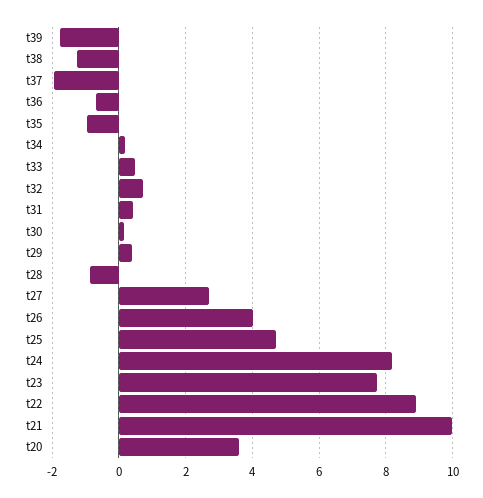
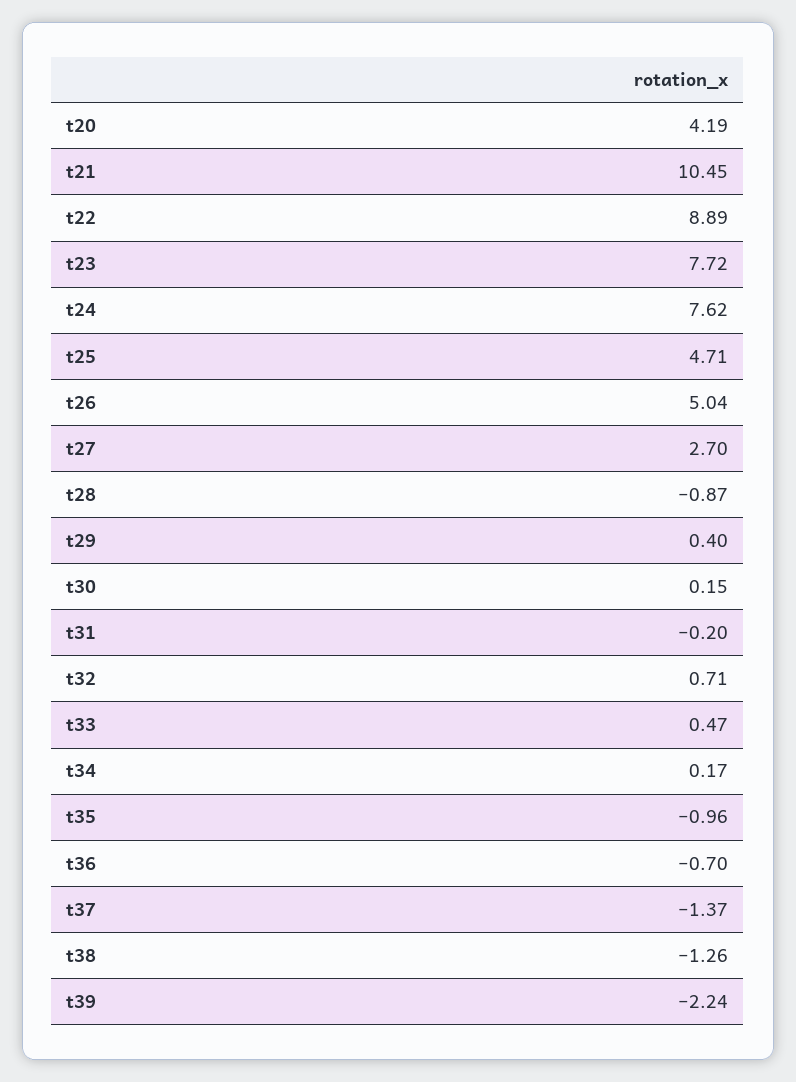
t39: -1.8 -> -2.24
t37: -2 -> -1.37
t31: 0.4 -> -0.2
t26: 4 -> 5.04
t24: 8.2 -> 7.62
t21: 10 -> 10.45
t20: 3.6 -> 4.19

